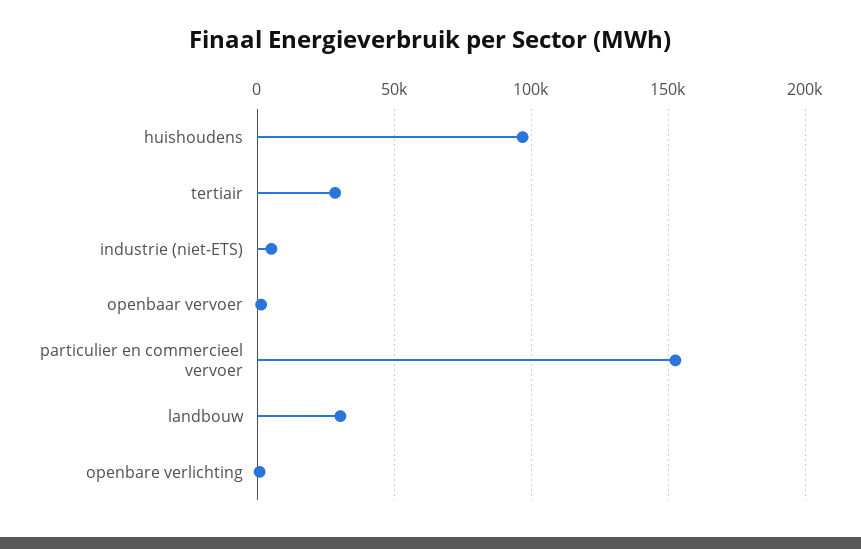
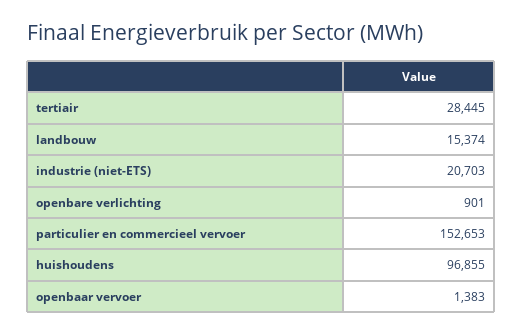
industrie (niet-ETS): 5000 -> 20703
landbouw: 30000 -> 15374

